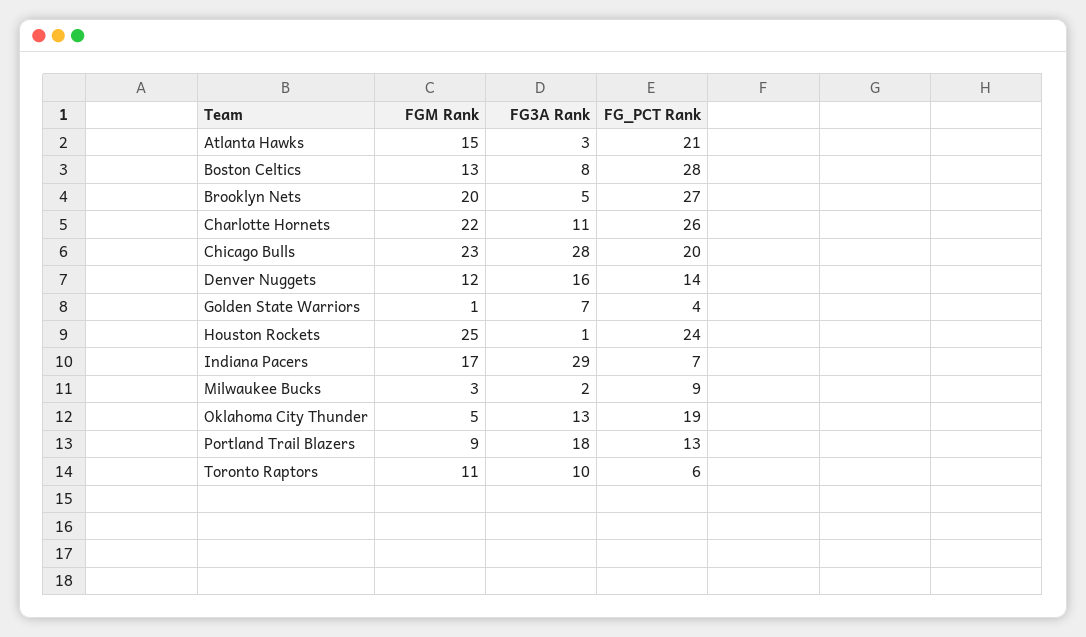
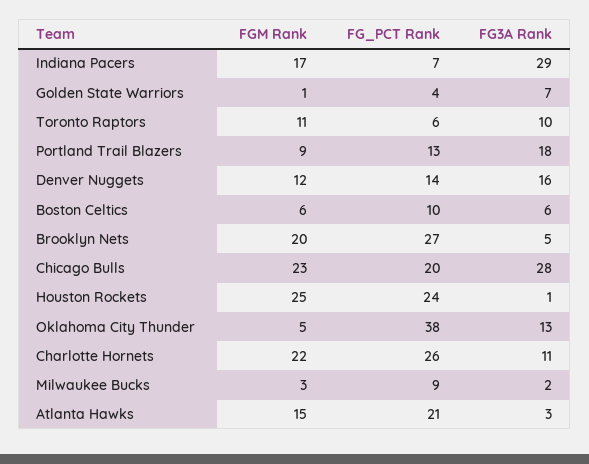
FGM Rank, Boston Celtics: 13 -> 6
FG3A Rank, Boston Celtics: 8 -> 6
FG_PCT Rank, Boston Celtics: 28 -> 10
FG_PCT Rank, Oklahoma City Thunder: 19 -> 38

